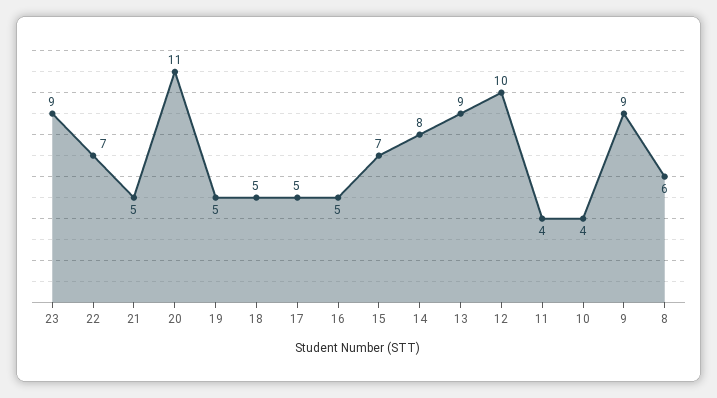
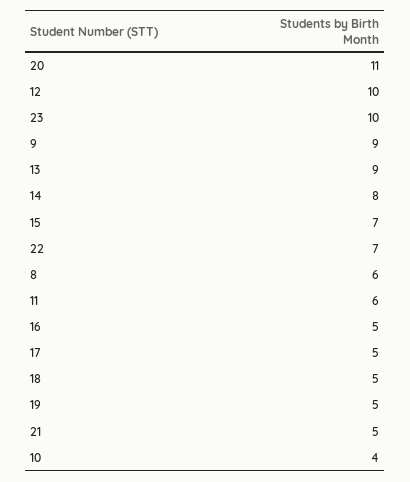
23: 9 -> 10
11: 4 -> 6

